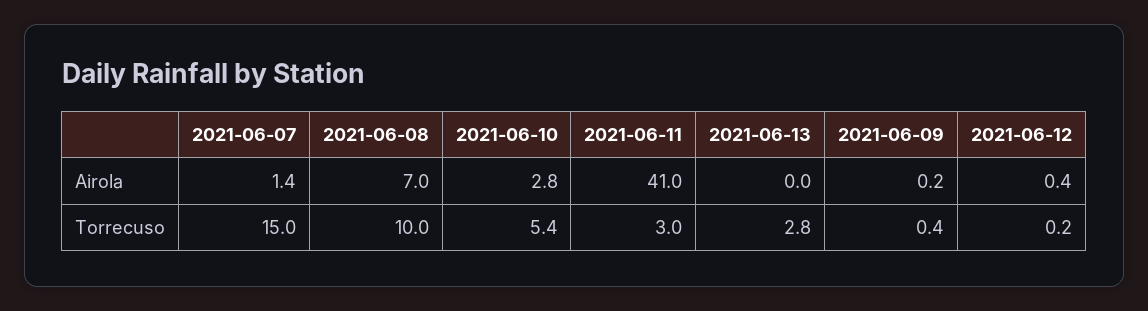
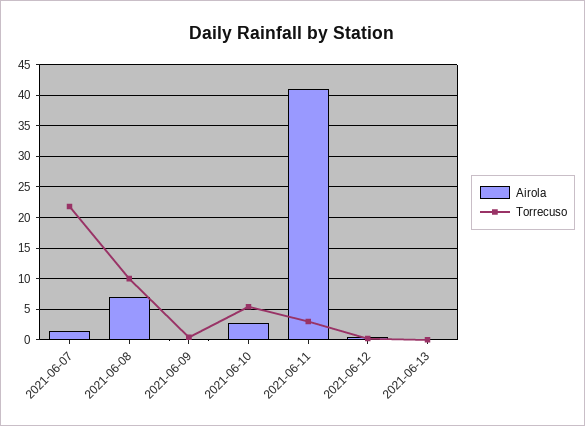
Torrecuso, 2021-06-07: 15 -> 22
Torrecuso, 2021-06-13: 2.8 -> 0

